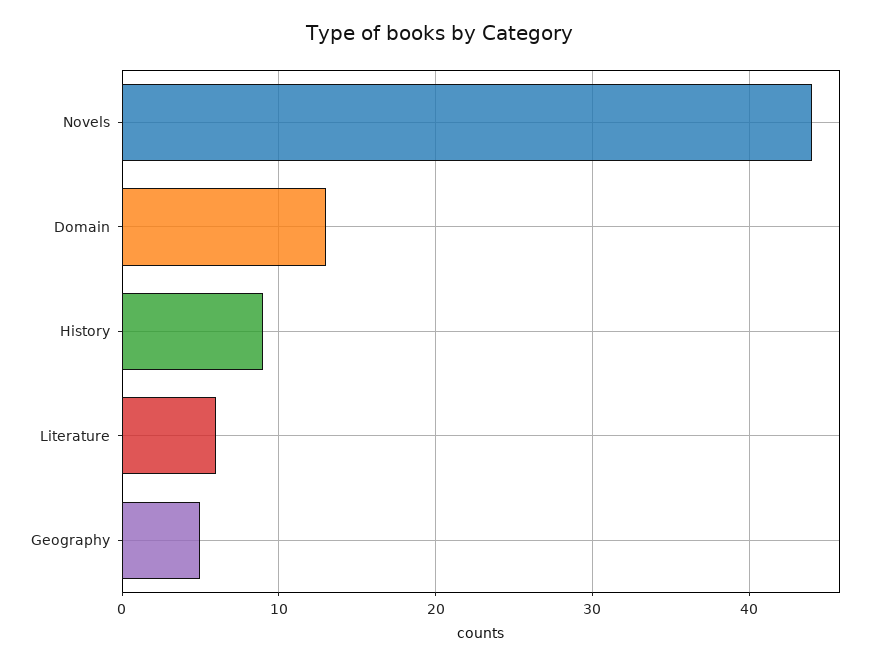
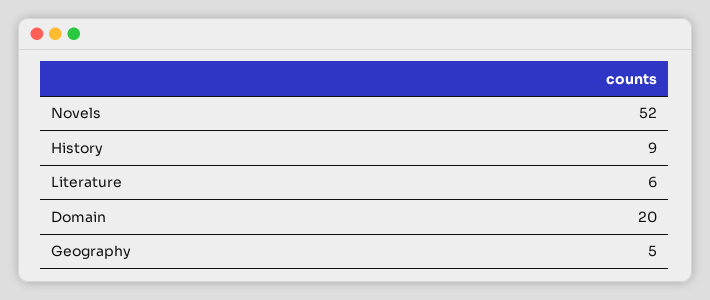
Novels: 44 -> 52
Domain: 13 -> 20

